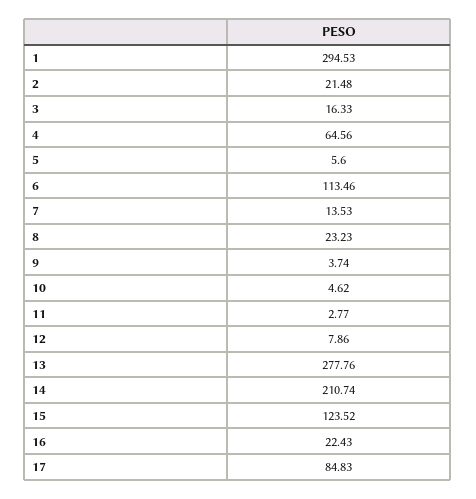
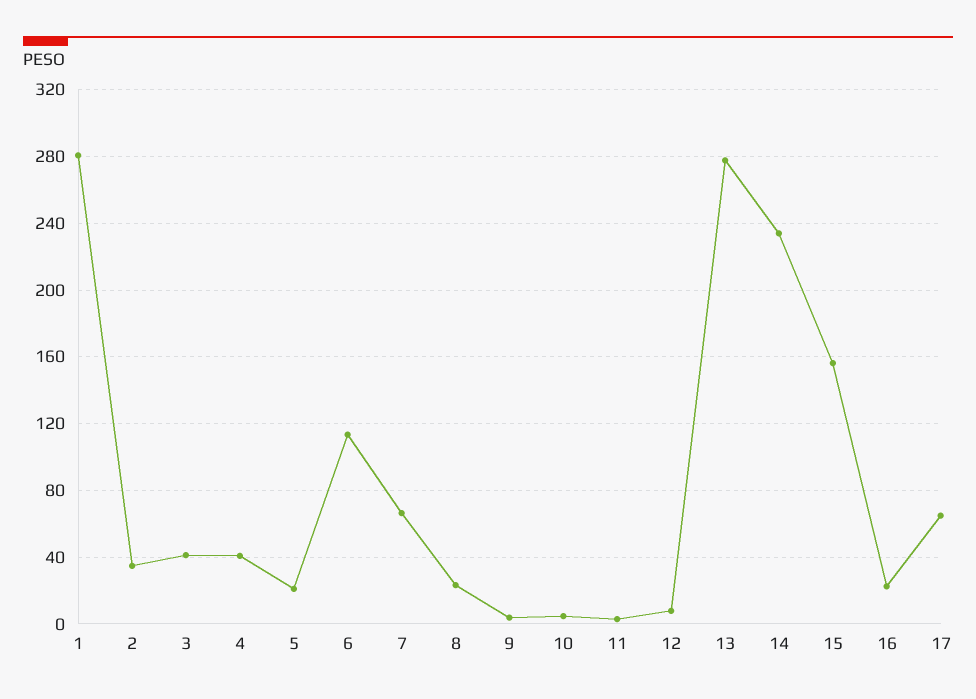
1: 294.53 -> 280
2: 21.48 -> 35
3: 16.33 -> 40
4: 64.56 -> 40
5: 5.6 -> 20
7: 13.53 -> 65
14: 210.74 -> 235
15: 123.52 -> 155
17: 84.83 -> 65

